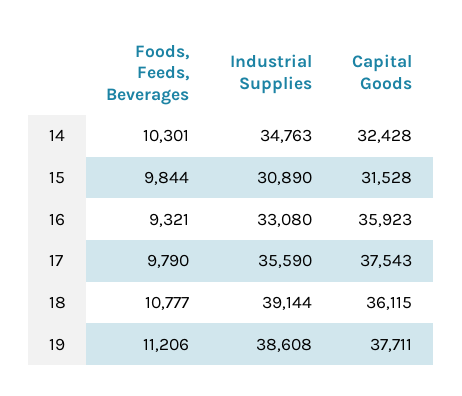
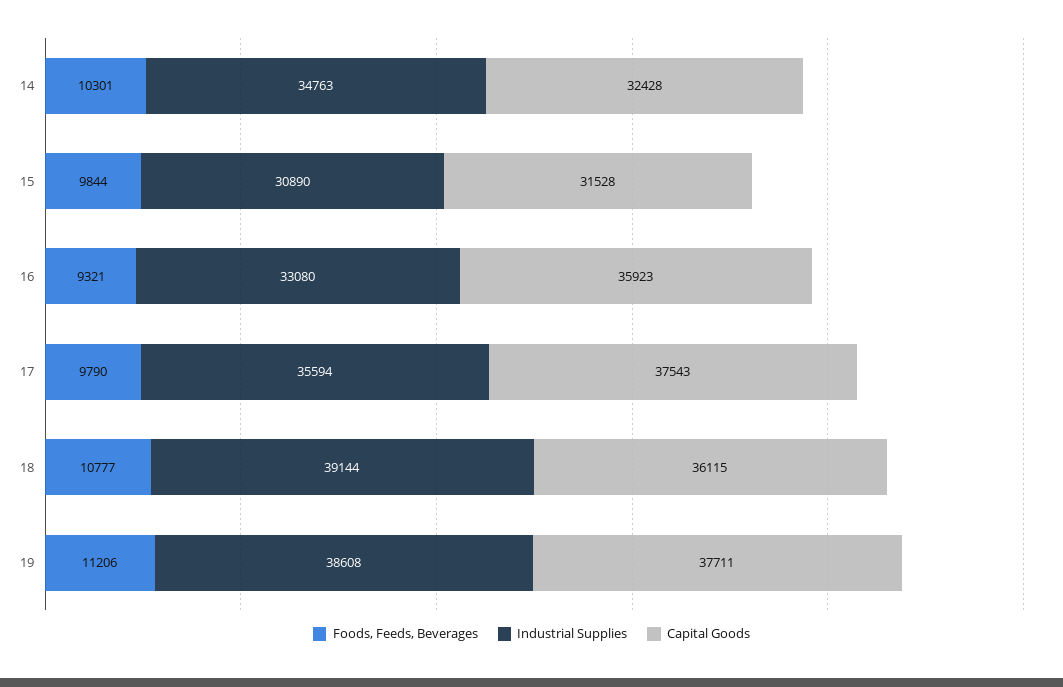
Industrial Supplies, 17: 35590 -> 35594

